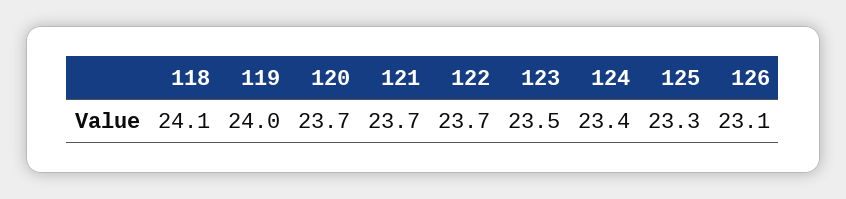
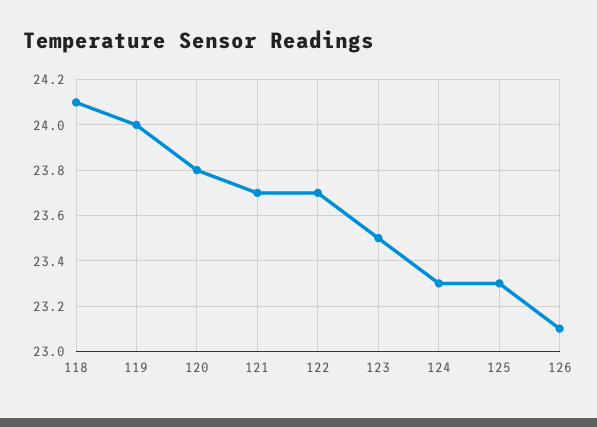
120: 23.7 -> 23.8
124: 23.4 -> 23.3

